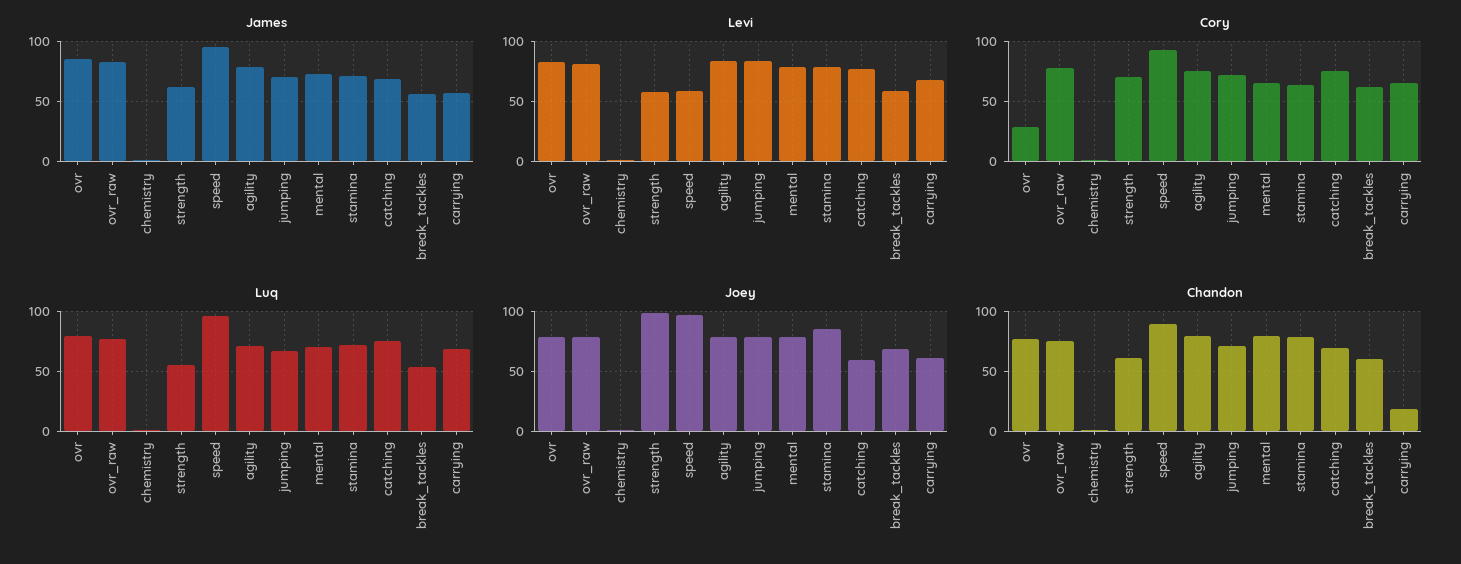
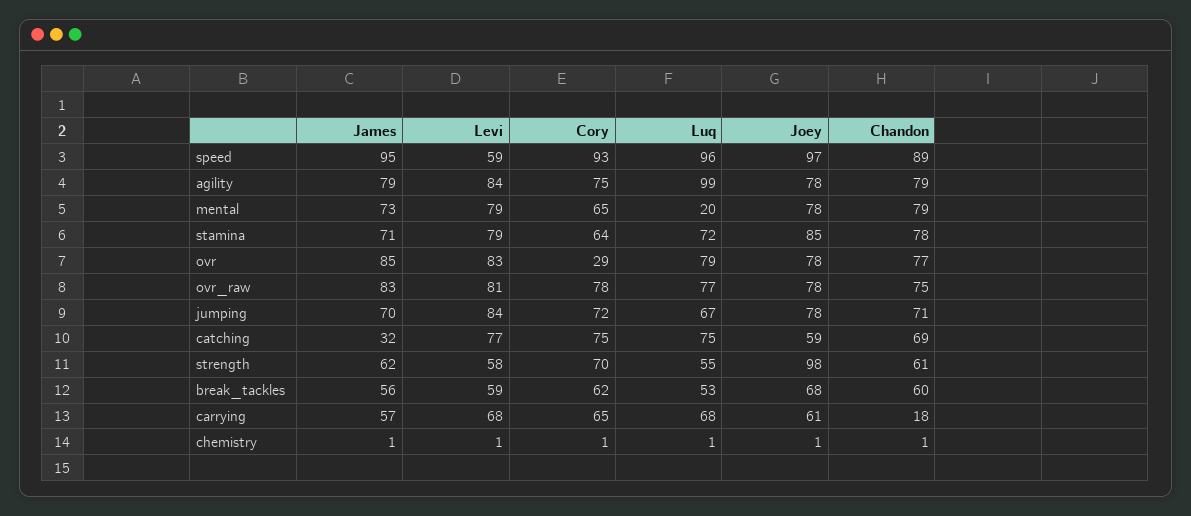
James, catching: 70 -> 32
Luq, agility: 70 -> 99
Luq, mental: 70 -> 20

